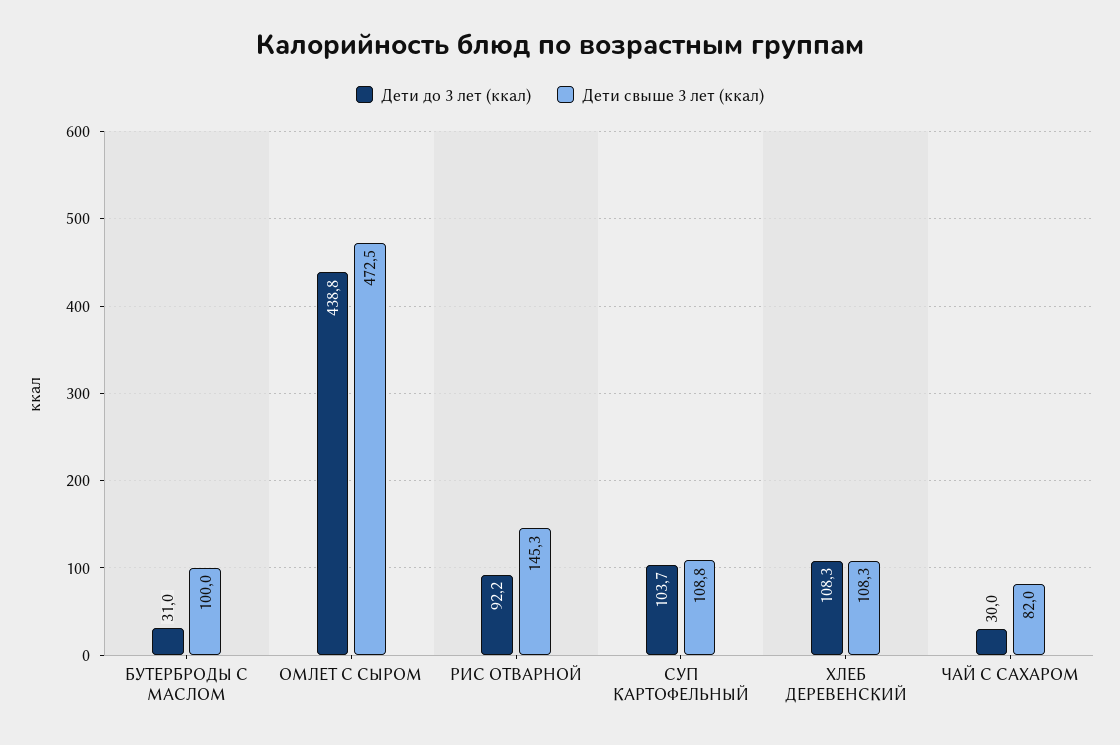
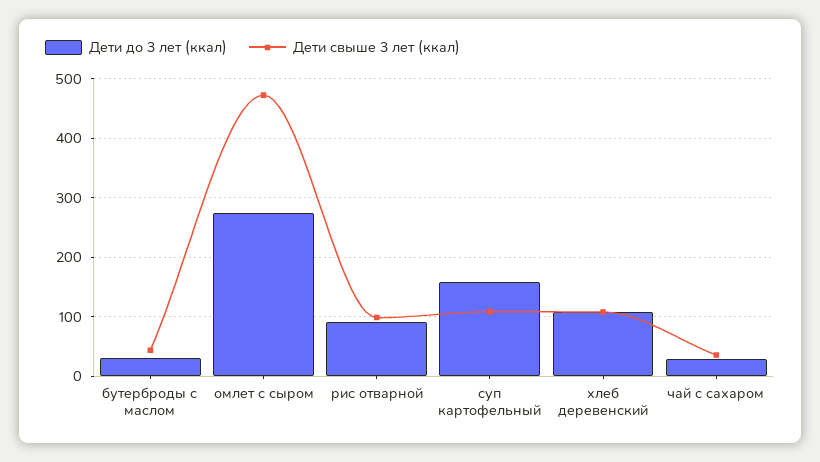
Дети свыше 3 лет (ккал), БУТЕРБРОДЫ С МАСЛОМ: 100 -> 40
Дети до 3 лет (ккал), ОМЛЕТ С СЫРОМ: 438.8 -> 280
Дети свыше 3 лет (ккал), РИС ОТВАРНОЙ: 145.3 -> 100
Дети до 3 лет (ккал), СУП КАРТОФЕЛЬНЫЙ: 103.7 -> 160
Дети свыше 3 лет (ккал), ЧАЙ С САХАРОМ: 82 -> 40

